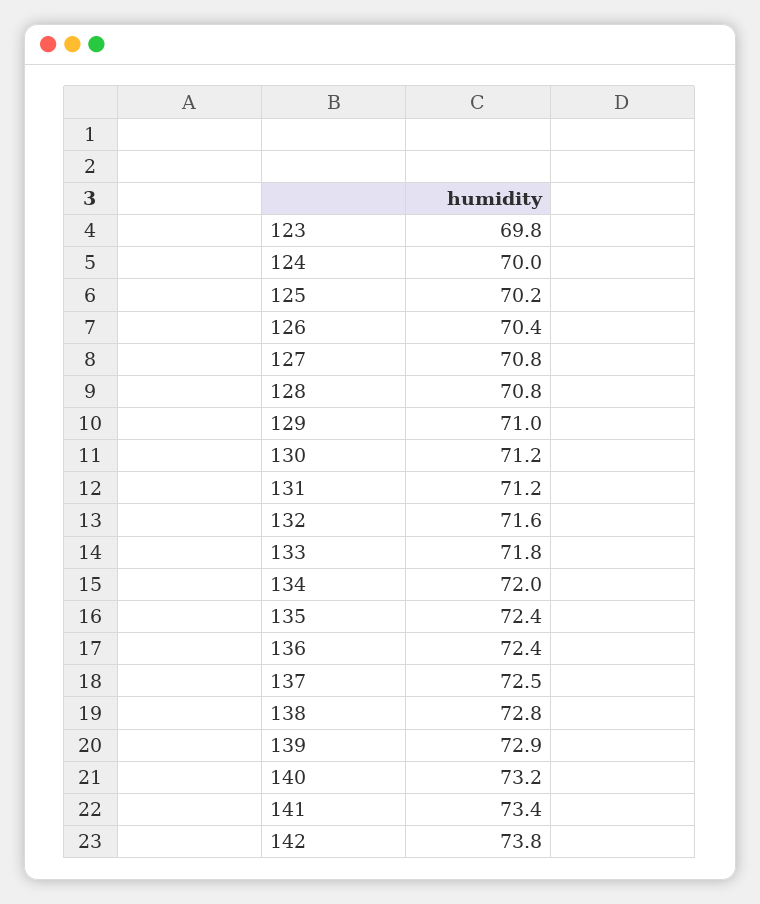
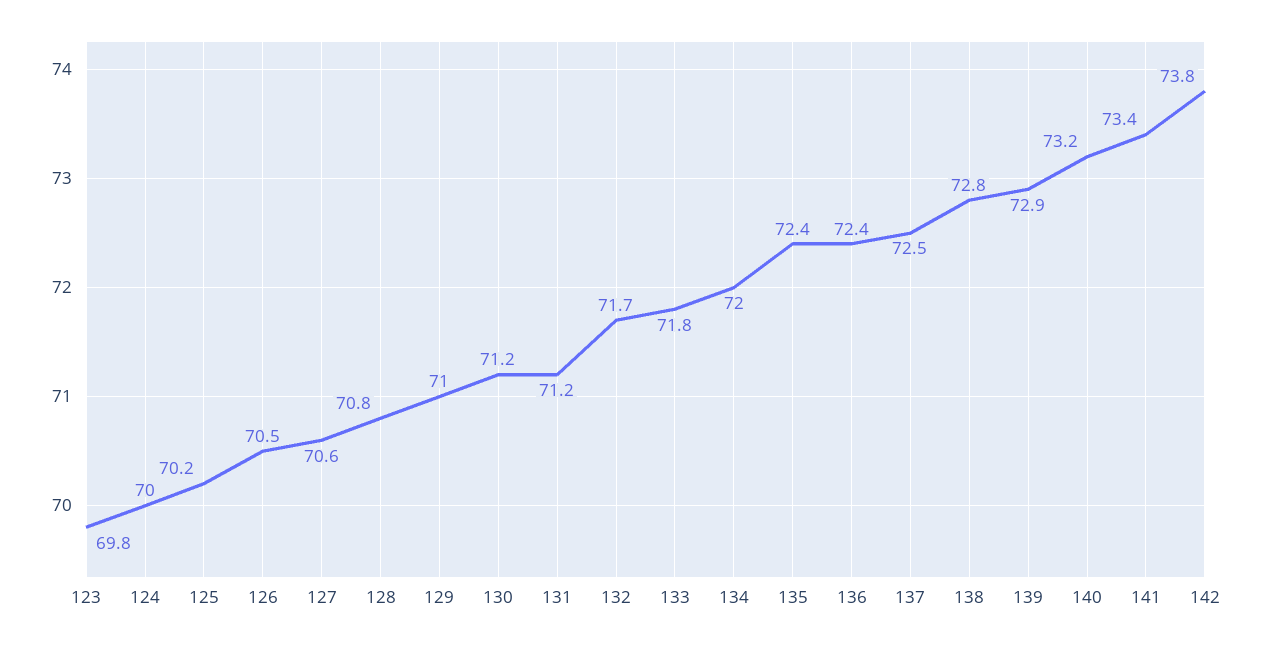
126: 70.4 -> 70.5
127: 70.8 -> 70.6
132: 71.6 -> 71.7

